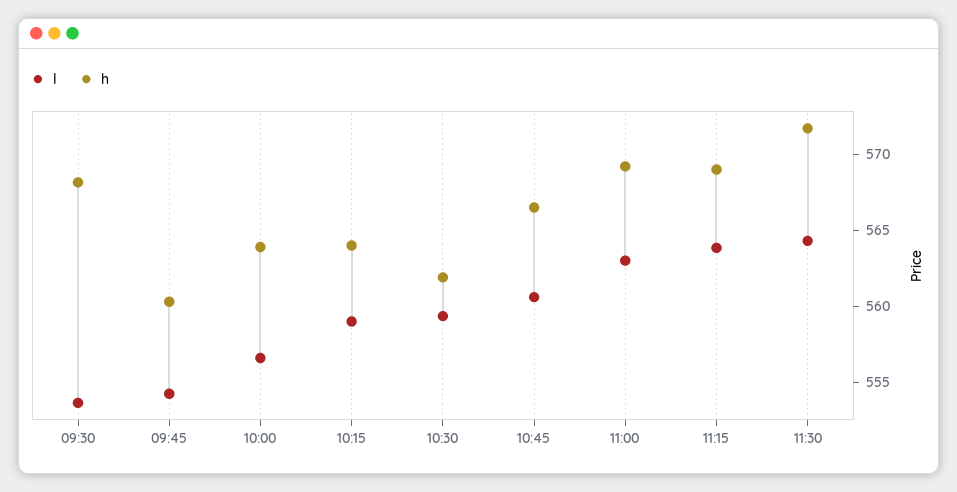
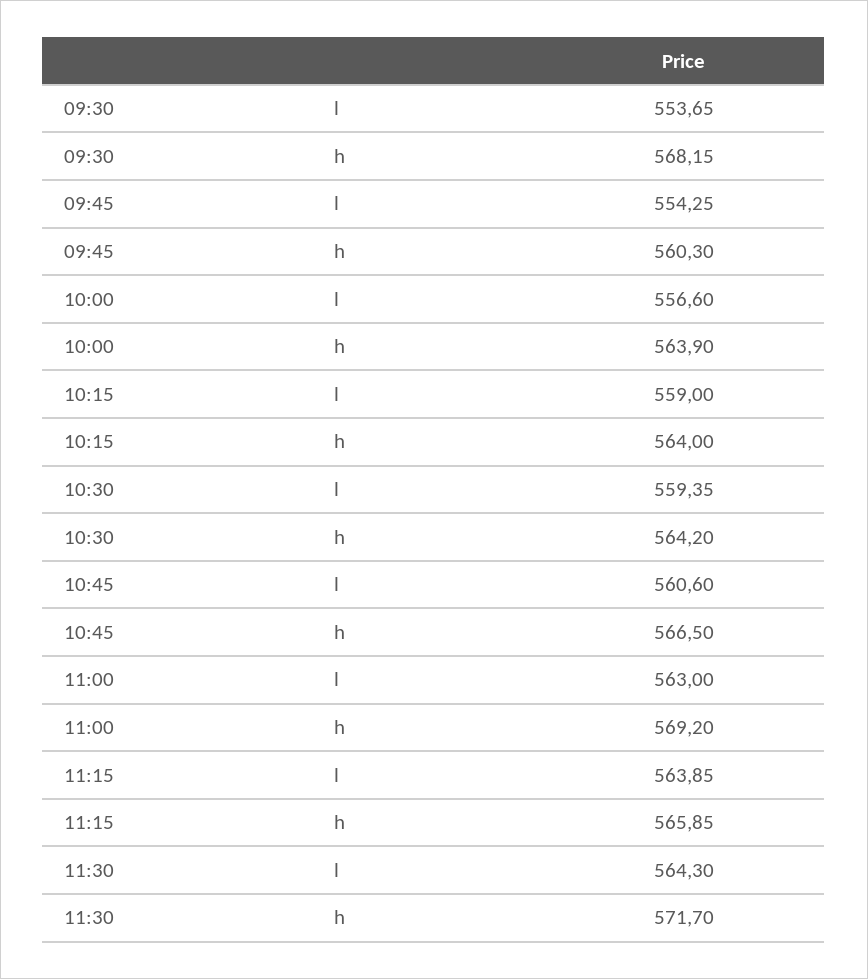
h, 10:30: 562 -> 564.2
h, 11:15: 569 -> 565.85

